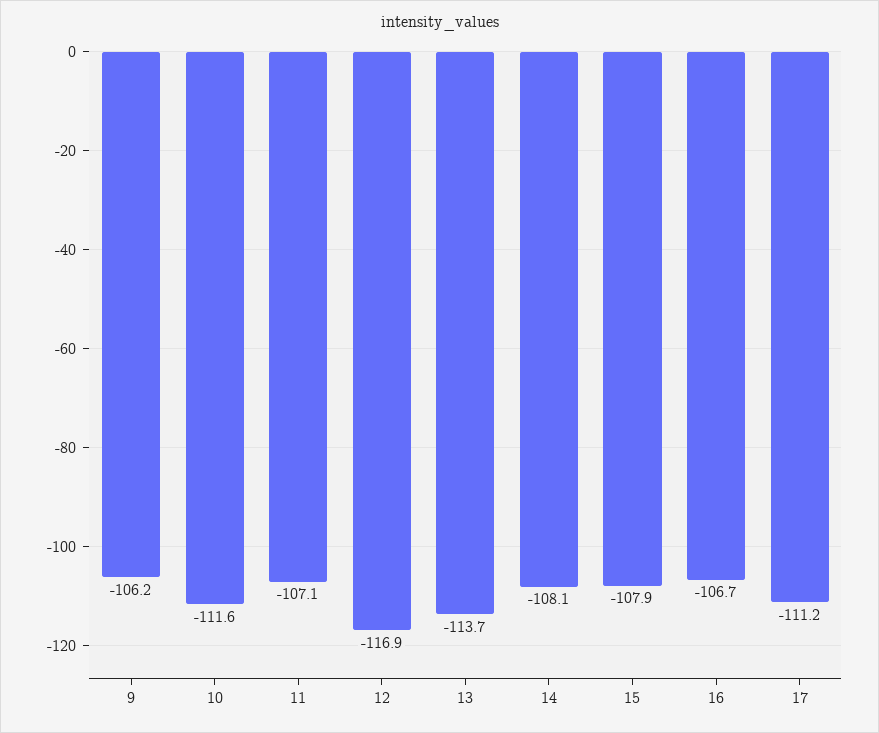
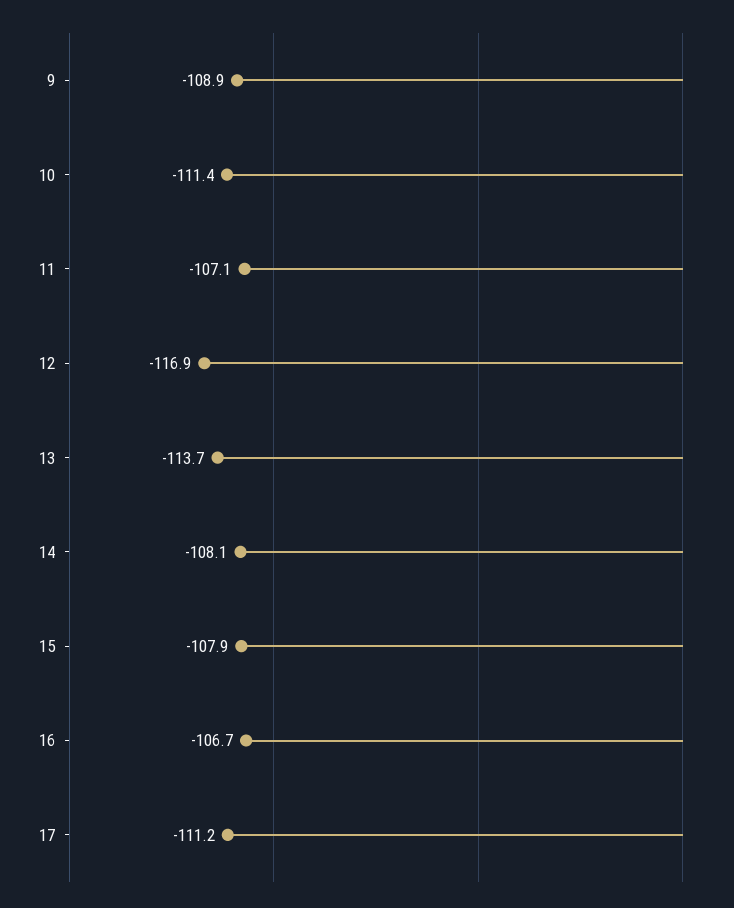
9: -106.2 -> -108.9
10: -111.6 -> -111.4

